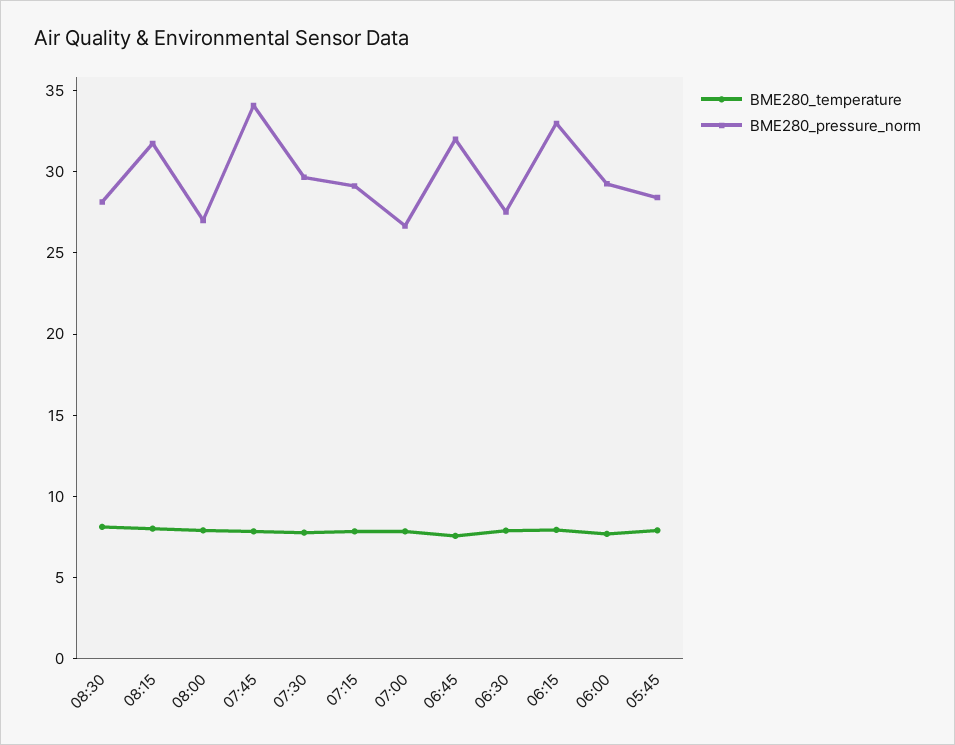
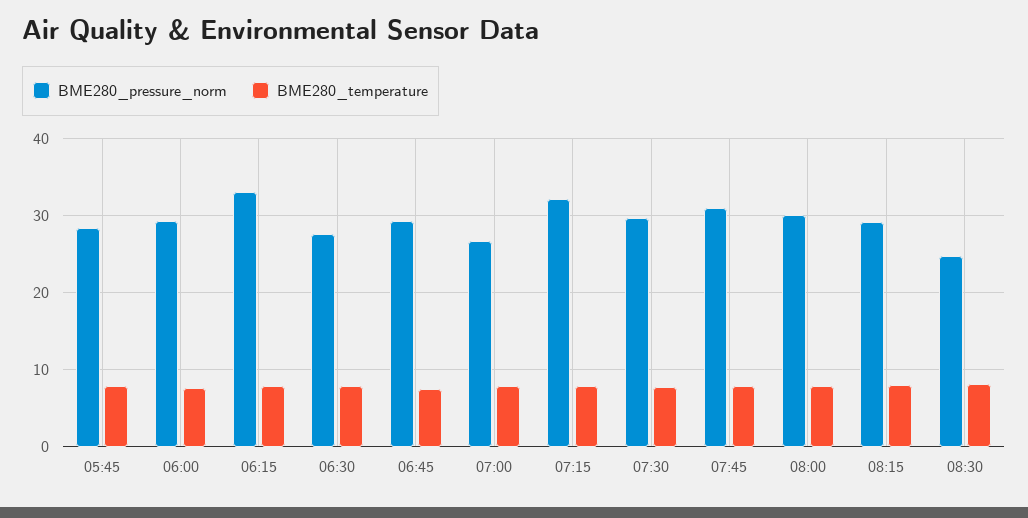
BME280_pressure_norm, 08:30: 28 -> 25
BME280_pressure_norm, 08:15: 32 -> 29
BME280_pressure_norm, 08:00: 27 -> 30
BME280_pressure_norm, 07:45: 34 -> 31
BME280_pressure_norm, 07:15: 29 -> 32
BME280_pressure_norm, 06:45: 32 -> 29

